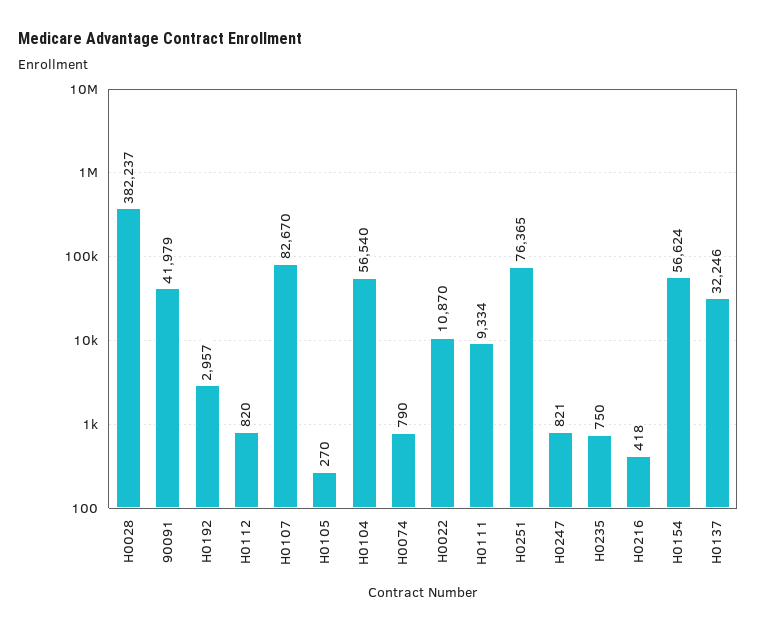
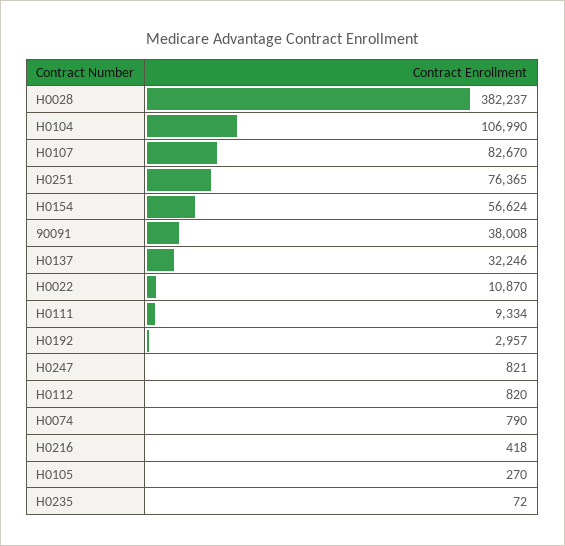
90091: 41979 -> 38008
H0104: 56540 -> 106990
H0235: 750 -> 72

